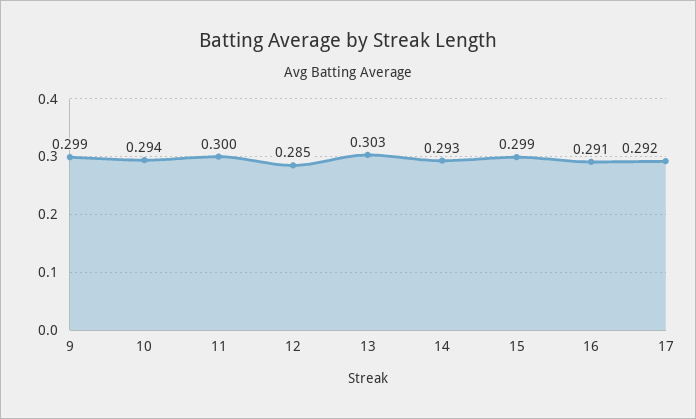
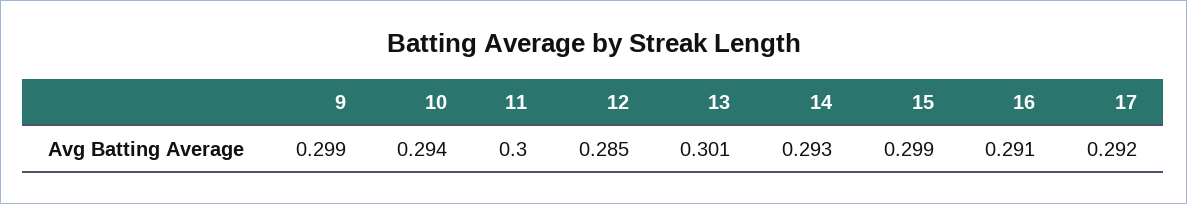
13: 0.303 -> 0.301

